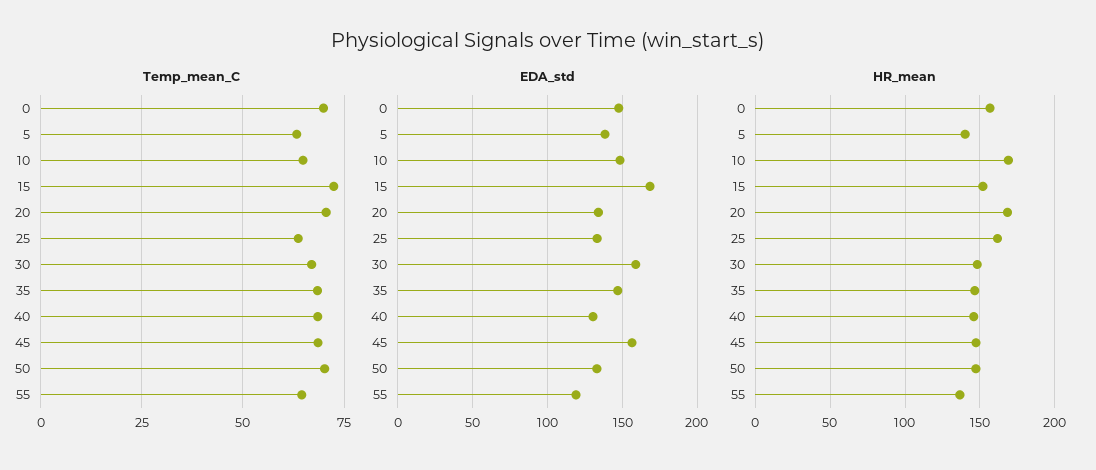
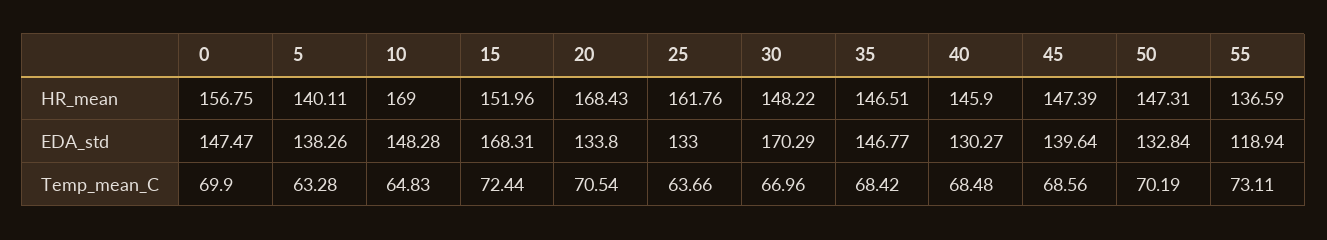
Temp_mean_C, 55: 65 -> 73.11
EDA_std, 30: 160 -> 170.29
EDA_std, 45: 155 -> 139.64

